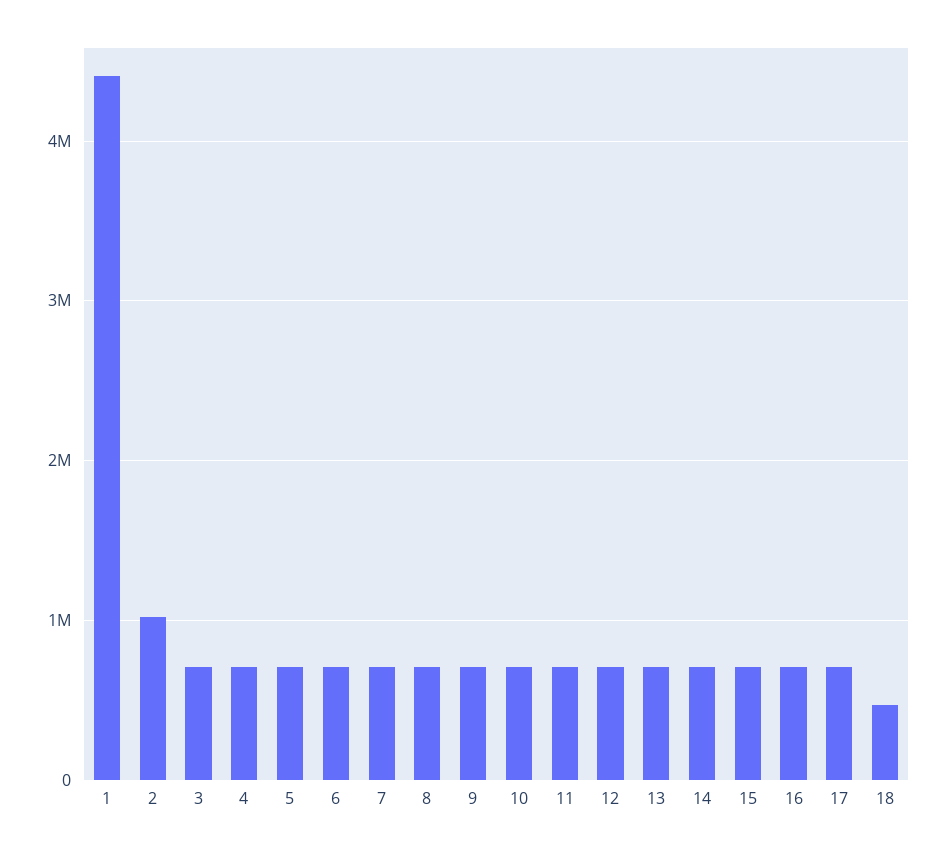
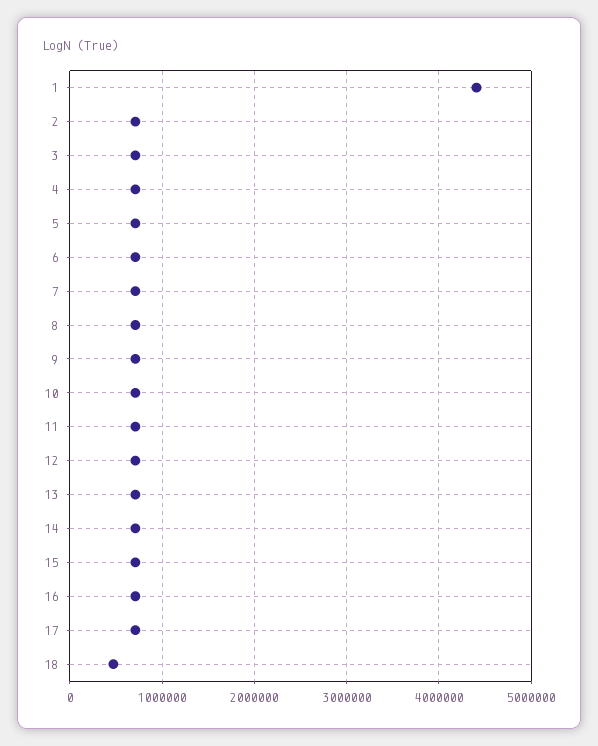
2: 1000000 -> 700000

